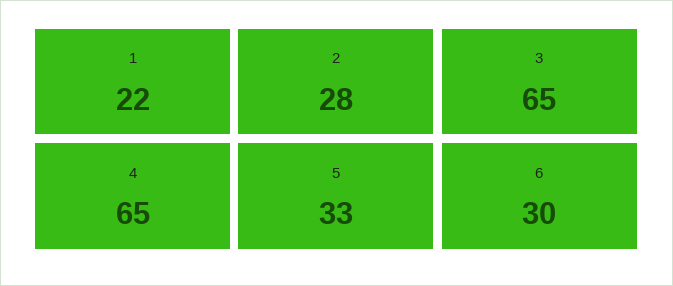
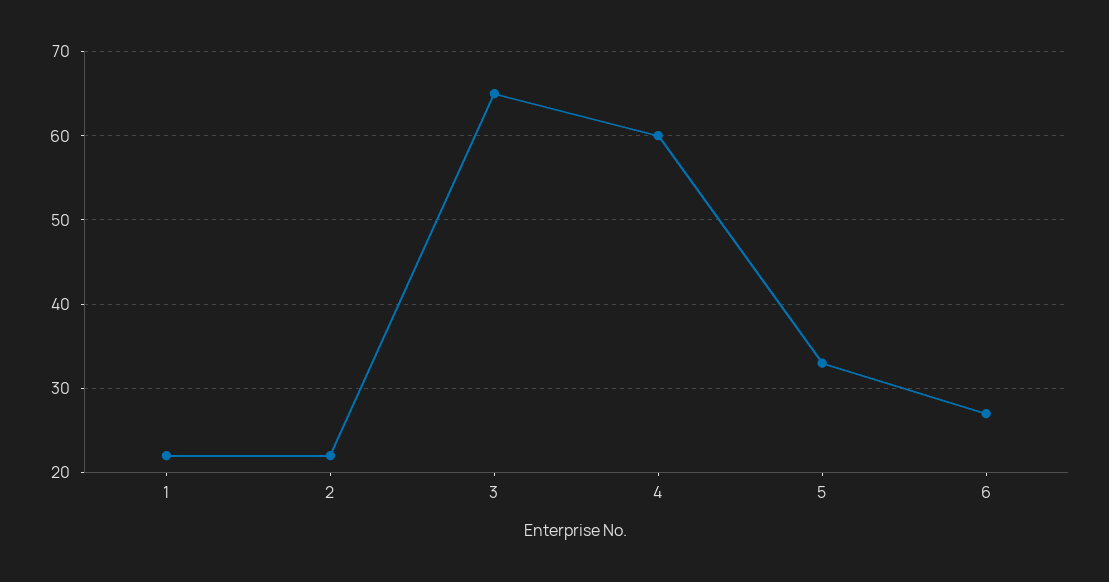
2: 28 -> 22
4: 65 -> 60
6: 30 -> 27

